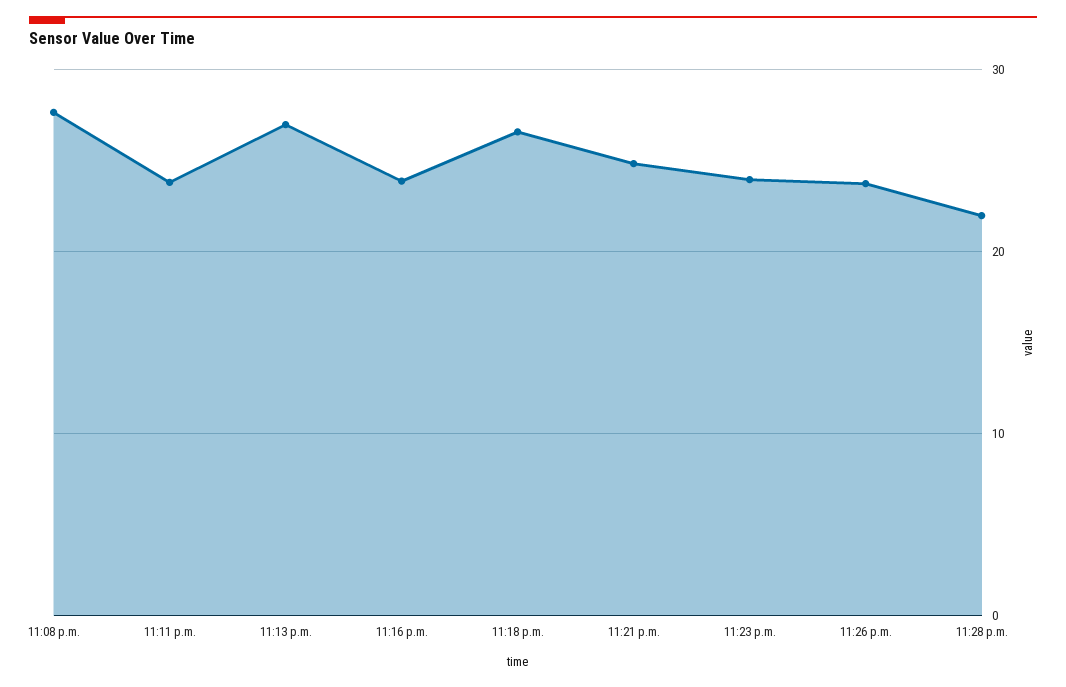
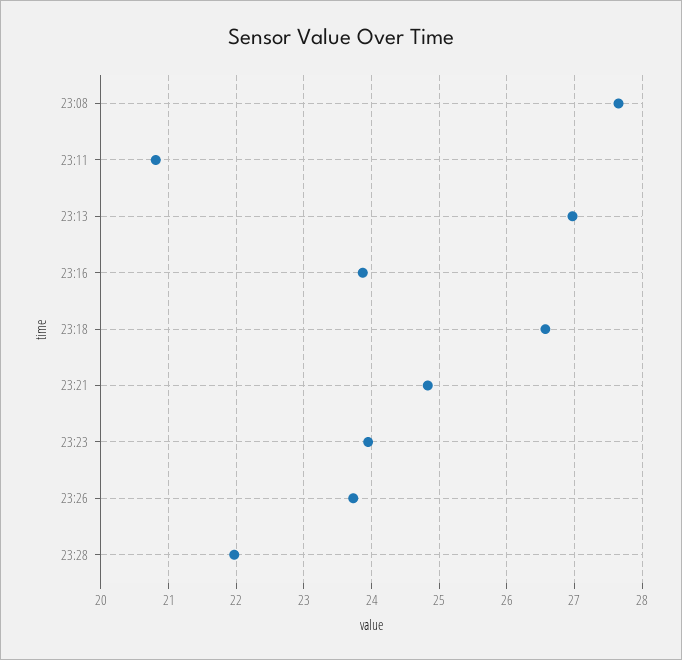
11:11 p.m.: 24 -> 20.8

